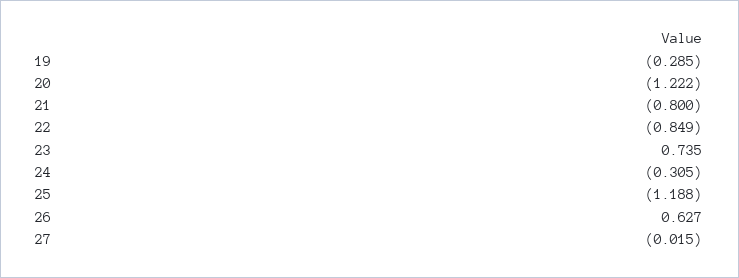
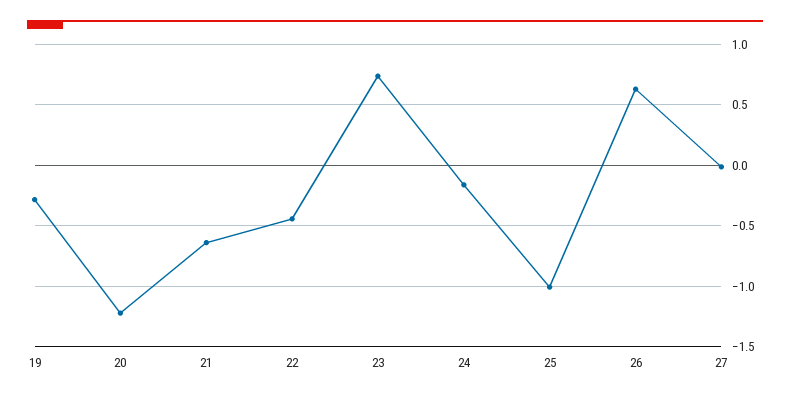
21: -0.8 -> -0.65
22: -0.849 -> -0.45
24: -0.305 -> -0.15
25: -1.188 -> -1

